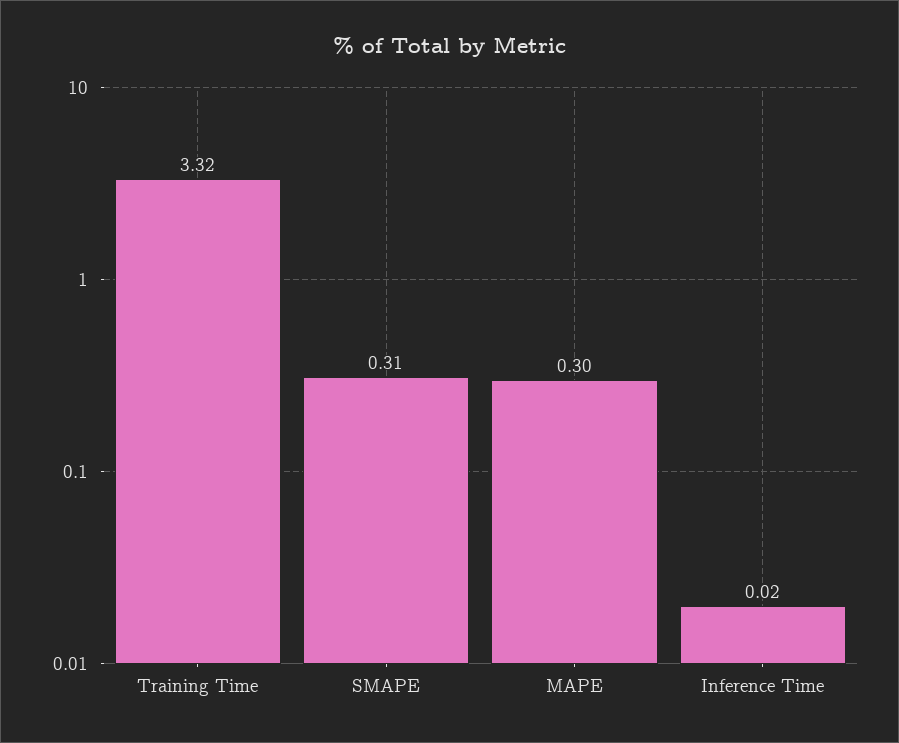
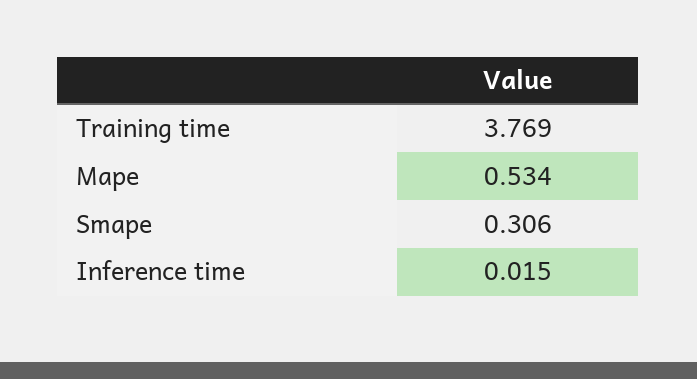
Training Time: 3.32 -> 3.769
MAPE: 0.3 -> 0.534

